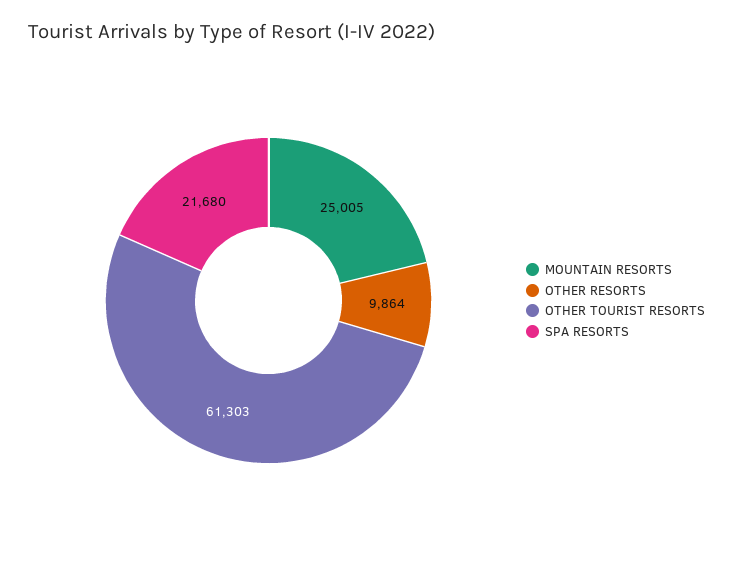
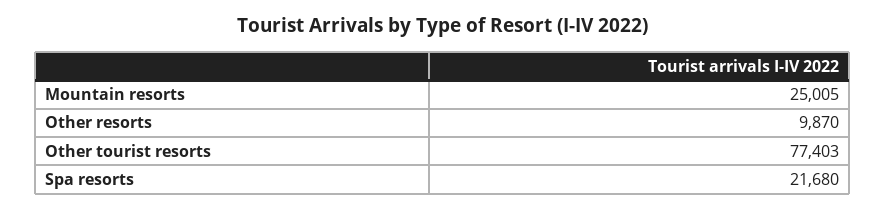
OTHER RESORTS: 9864 -> 9870
OTHER TOURIST RESORTS: 61303 -> 77403

